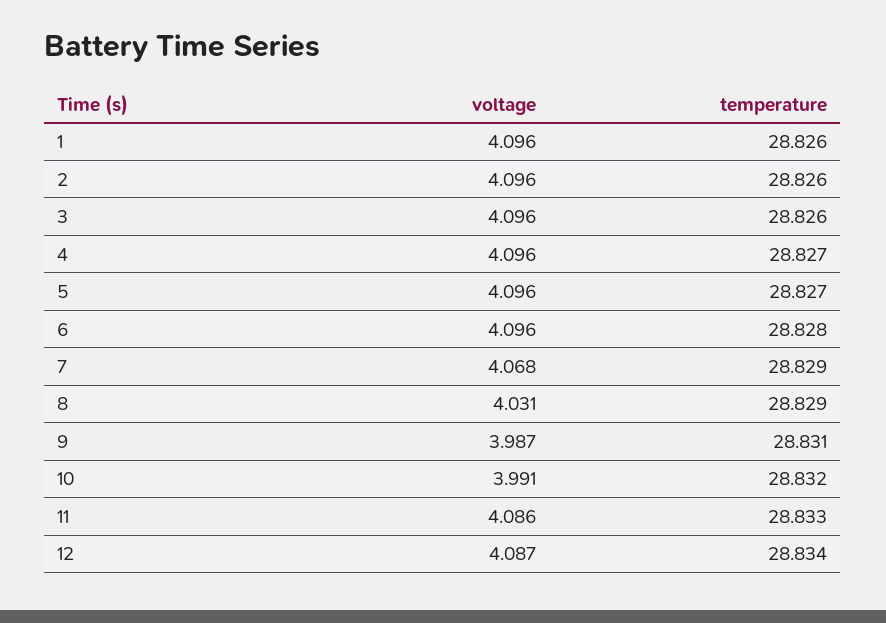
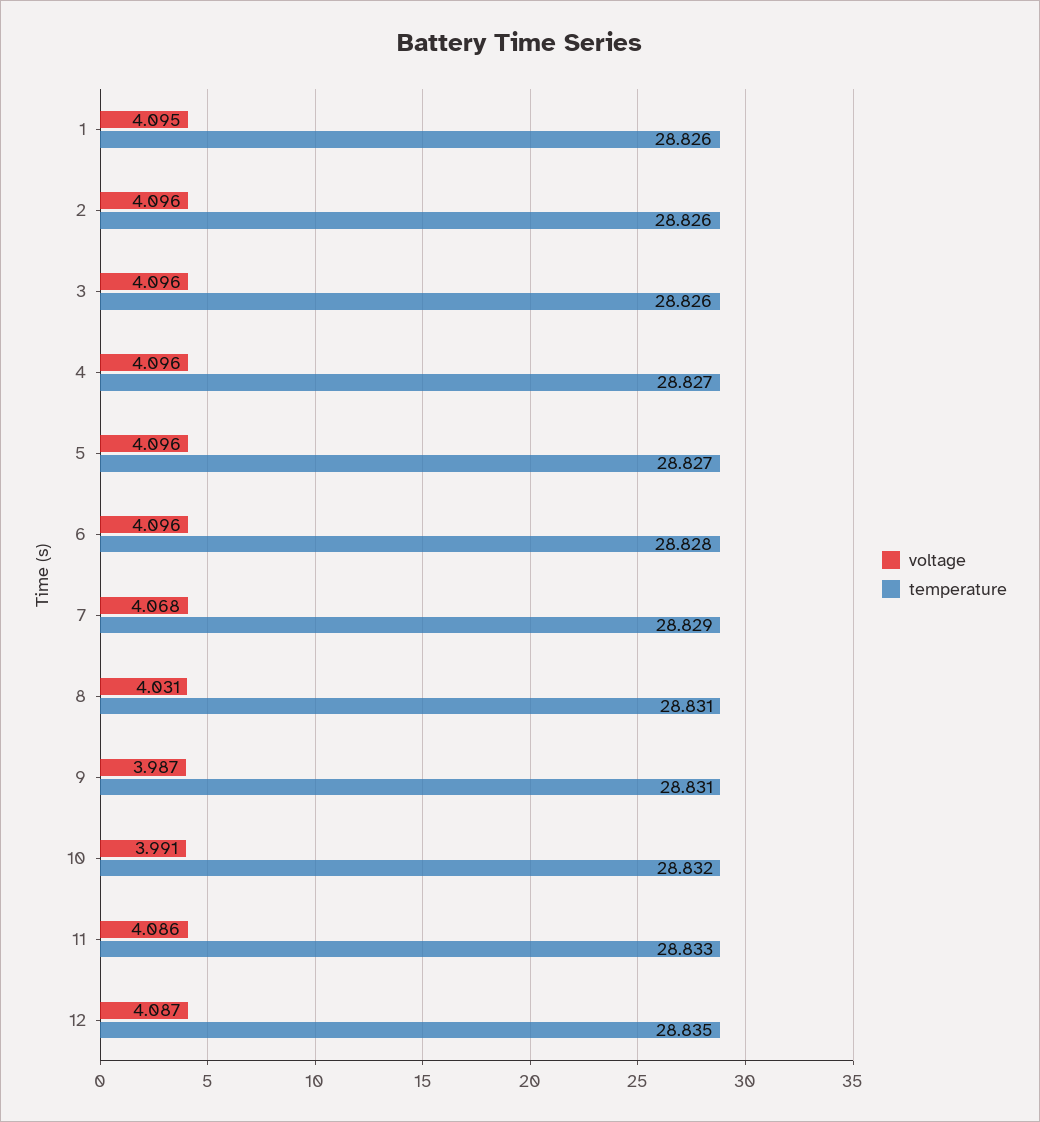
voltage, 1: 4.096 -> 4.095
temperature, 8: 28.829 -> 28.831
temperature, 12: 28.834 -> 28.835

